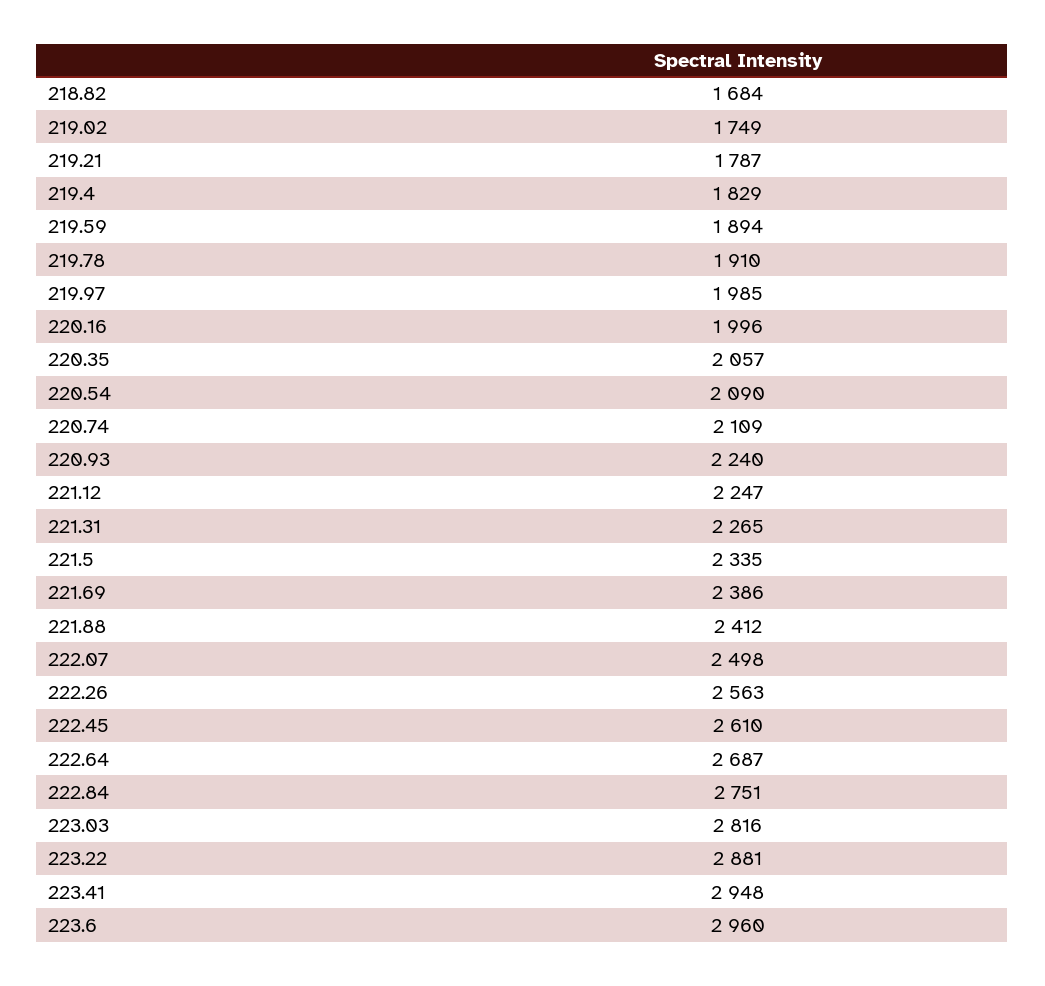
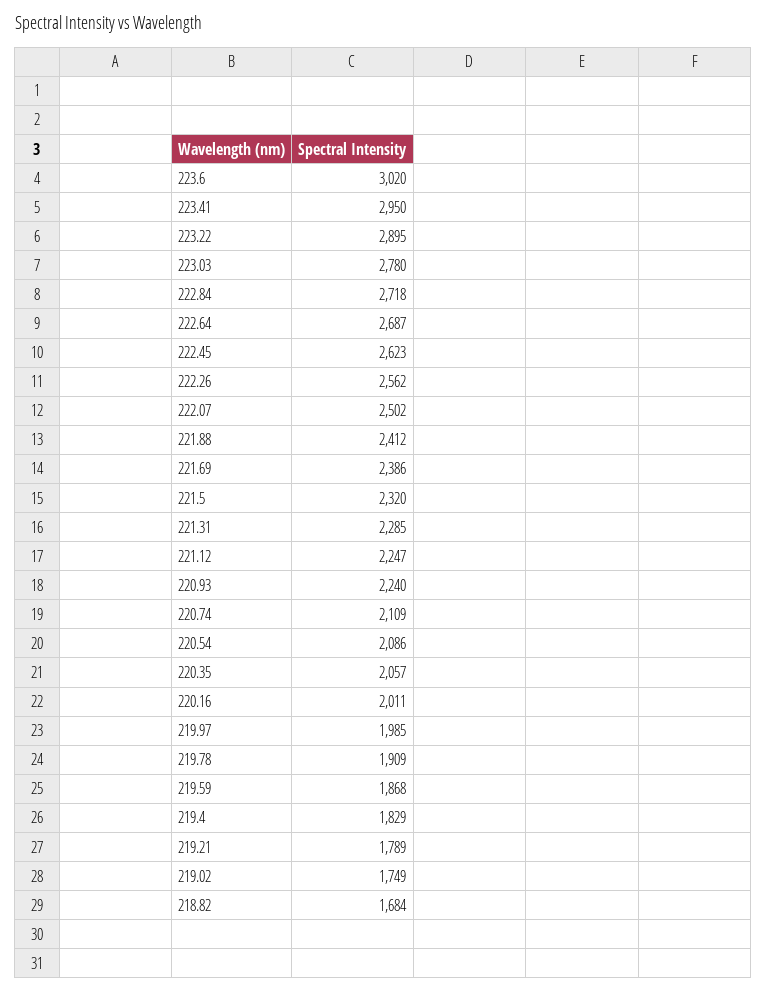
219.21: 1787 -> 1789
219.59: 1894 -> 1868
219.78: 1910 -> 1909
220.16: 1996 -> 2011
220.54: 2090 -> 2086
221.31: 2265 -> 2285
221.5: 2335 -> 2320
222.07: 2498 -> 2502
222.26: 2563 -> 2562
222.45: 2610 -> 2623
222.84: 2751 -> 2718
223.03: 2816 -> 2780
223.22: 2881 -> 2895
223.41: 2948 -> 2950
223.6: 2960 -> 3020

